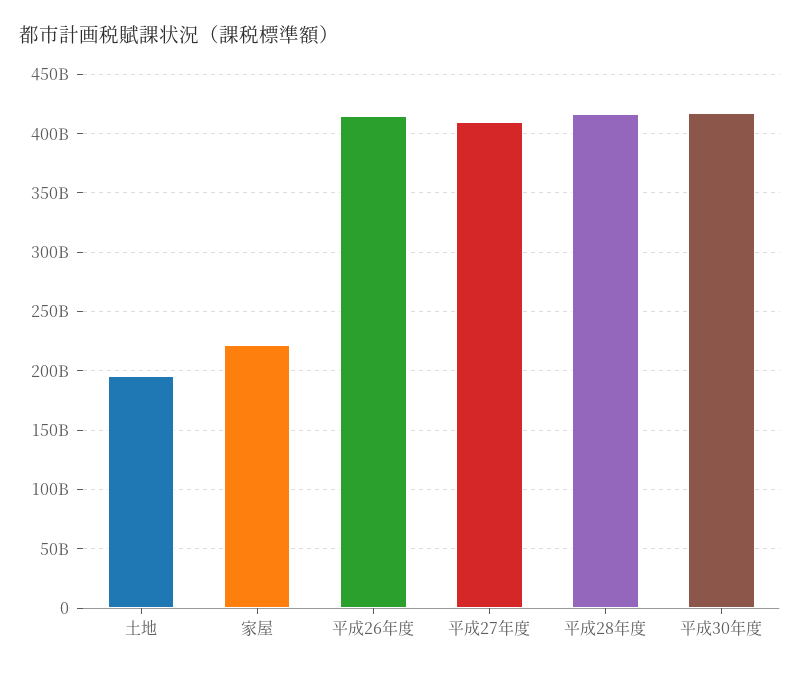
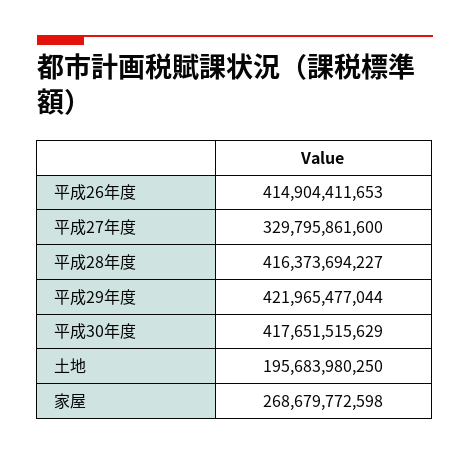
家屋: 220000000000 -> 268679772598
平成27年度: 410000000000 -> 329795861600
平成29年度: none -> 421965477044

